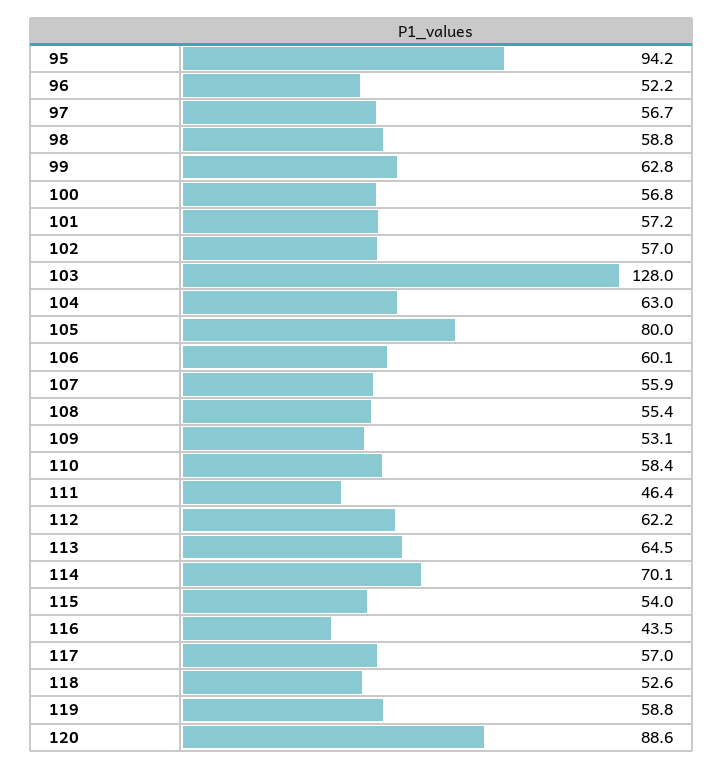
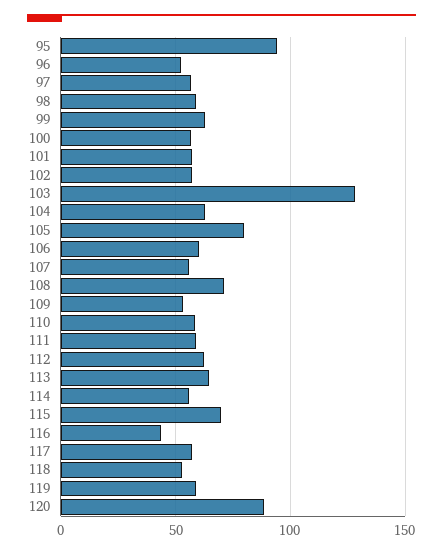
108: 55.4 -> 70
111: 46.4 -> 60
114: 70.1 -> 55
115: 54 -> 70

